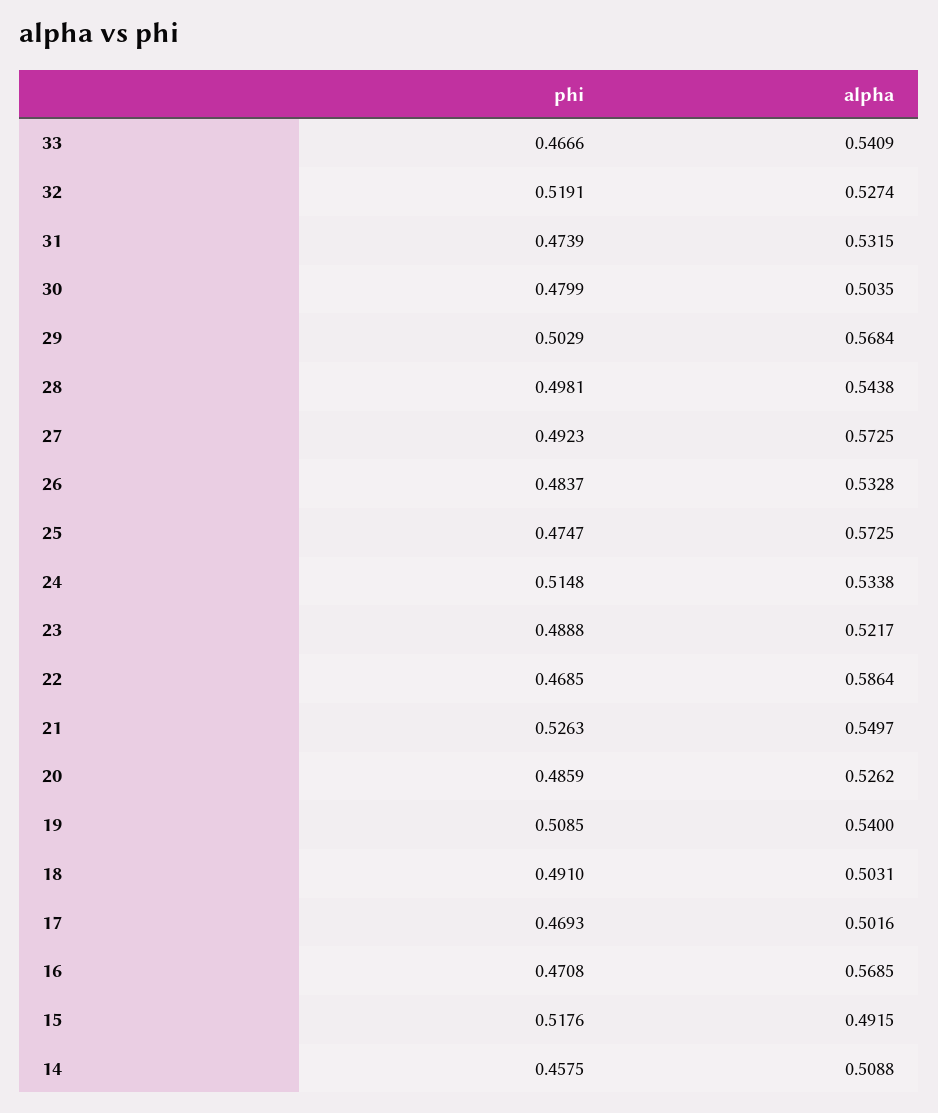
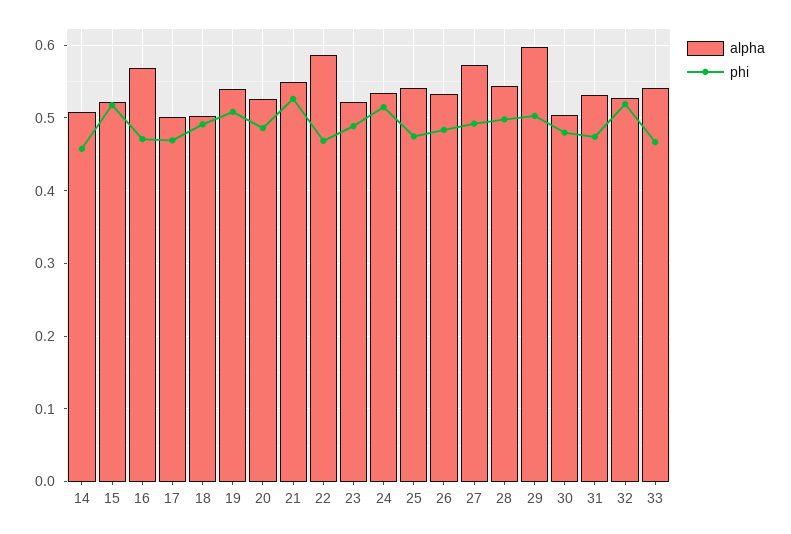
alpha, 29: 0.5684 -> 0.6
alpha, 25: 0.5725 -> 0.54
alpha, 15: 0.4915 -> 0.52

